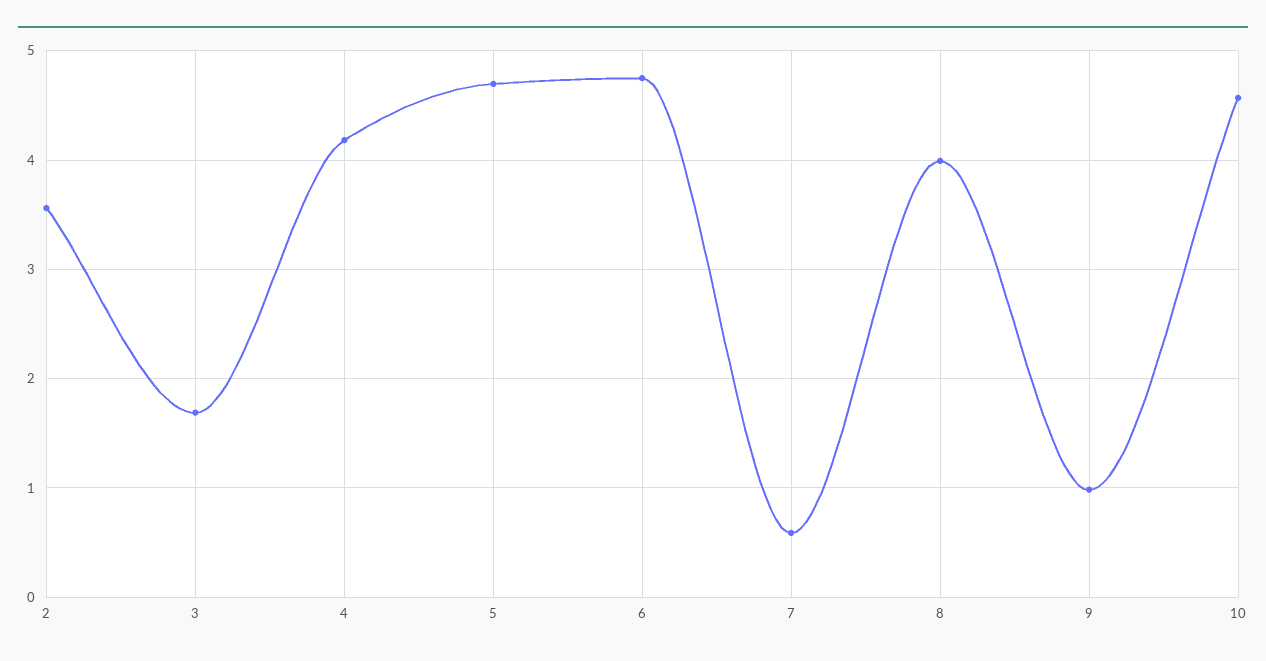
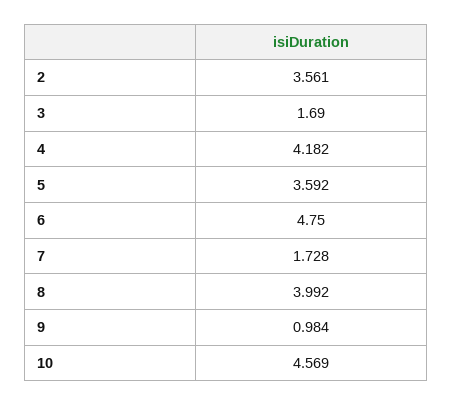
5: 4.7 -> 3.592
7: 0.6 -> 1.728

